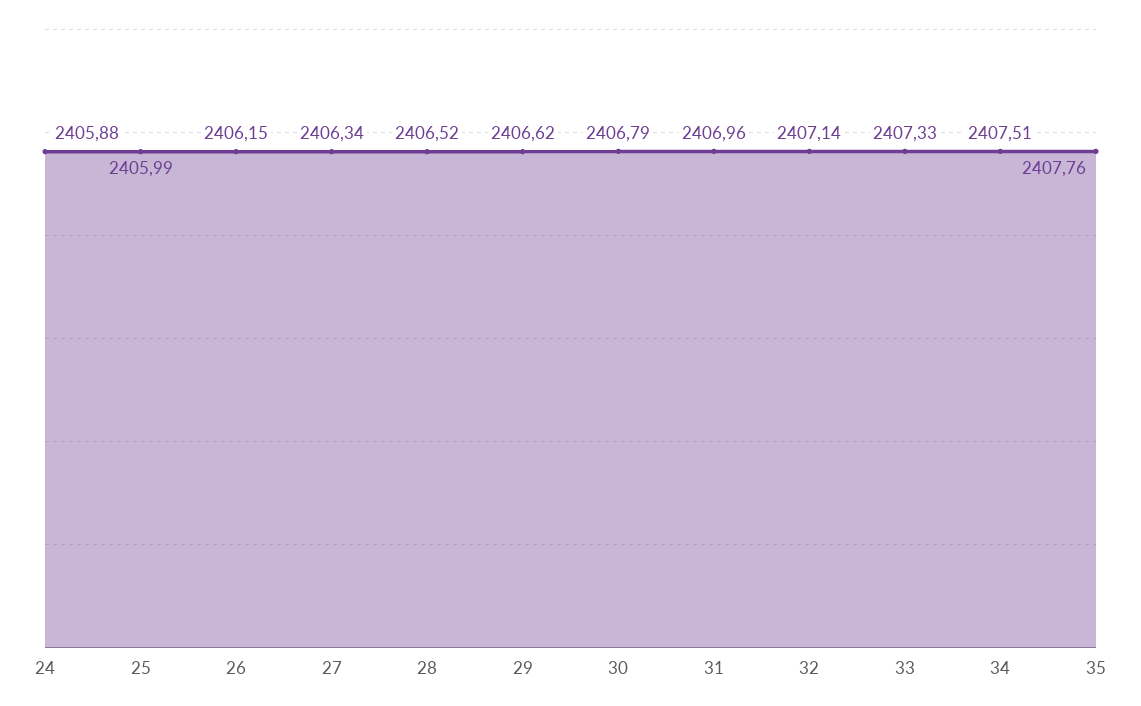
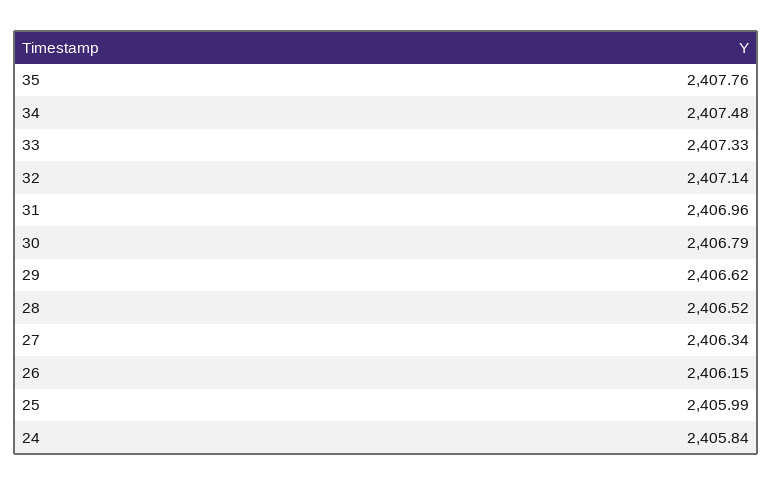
24: 2405.88 -> 2405.84
34: 2407.51 -> 2407.48

